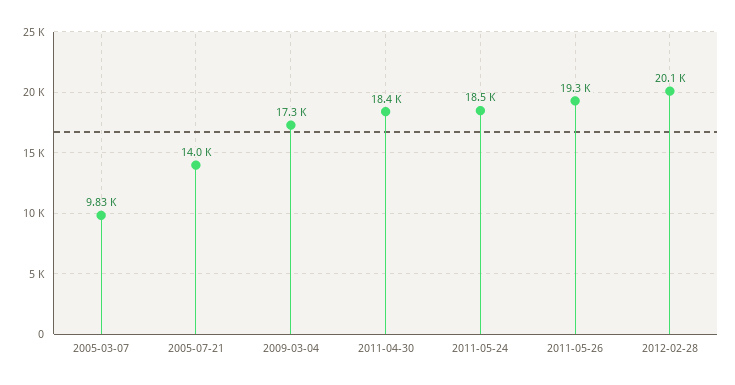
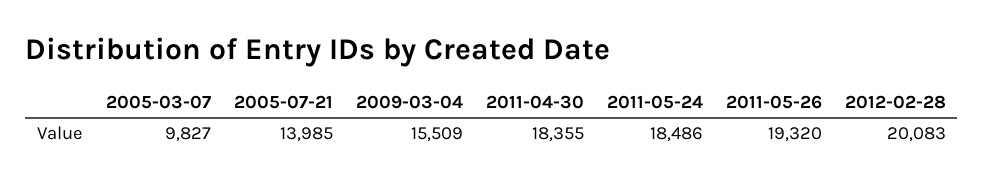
2009-03-04: 17300 -> 15509

